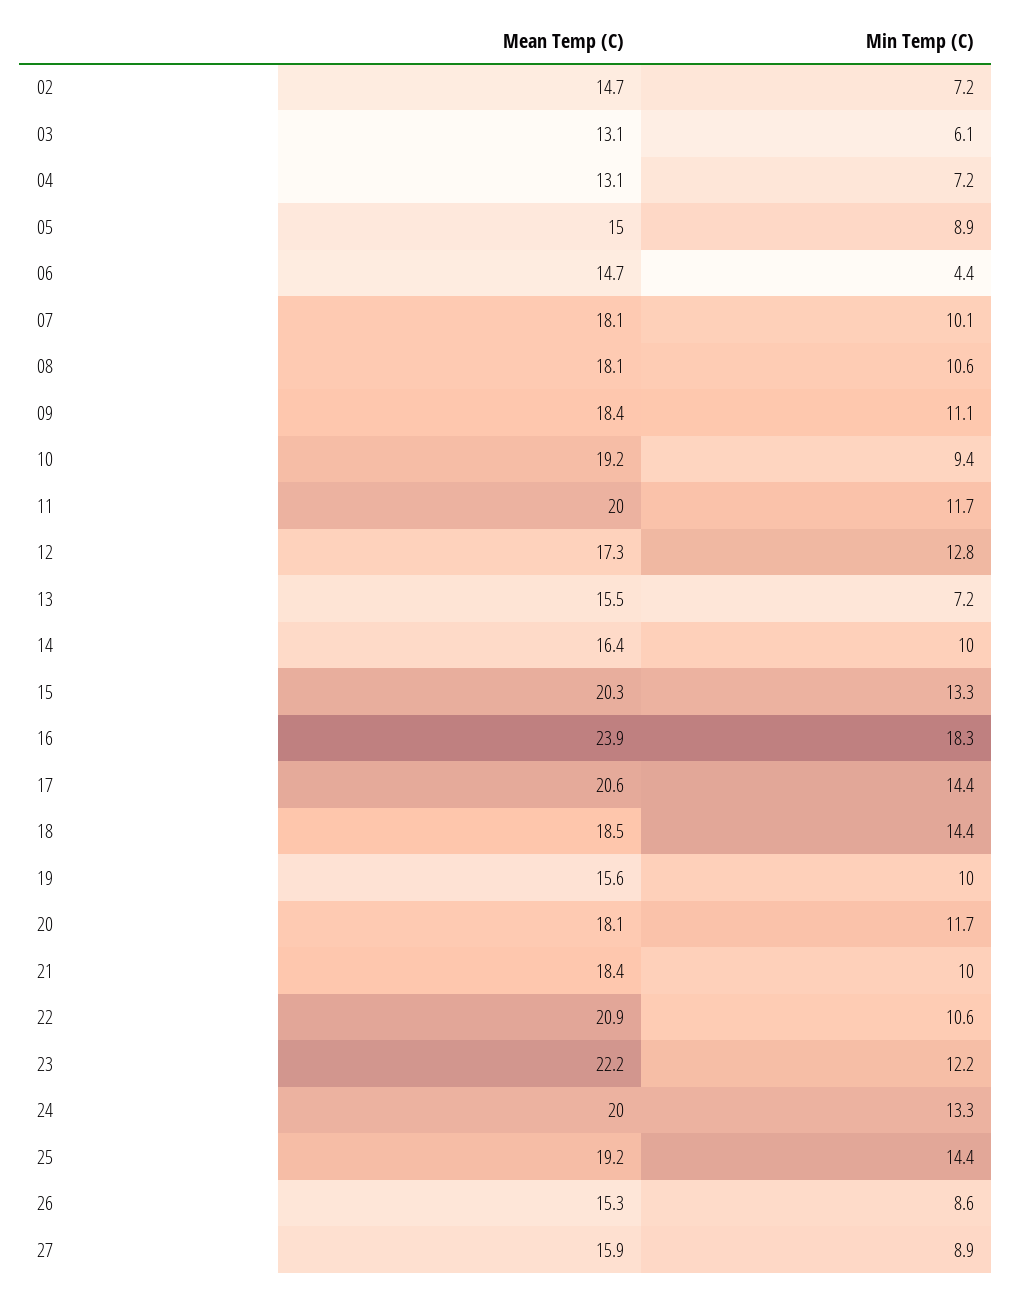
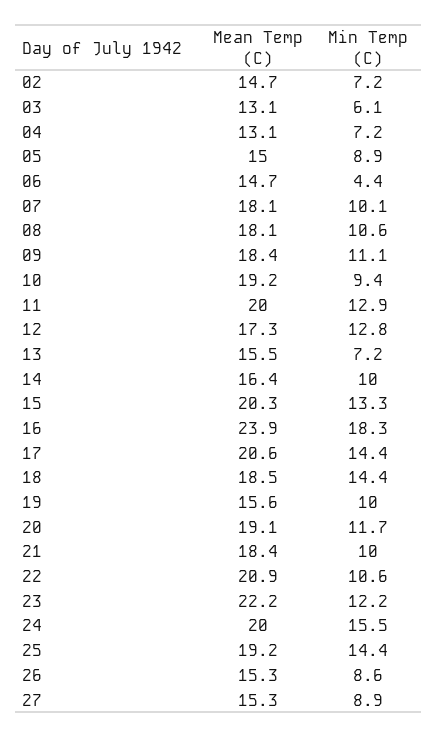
Min Temp (C), 11: 11.7 -> 12.9
Mean Temp (C), 20: 18.1 -> 19.1
Min Temp (C), 24: 13.3 -> 15.5
Mean Temp (C), 27: 15.9 -> 15.3

